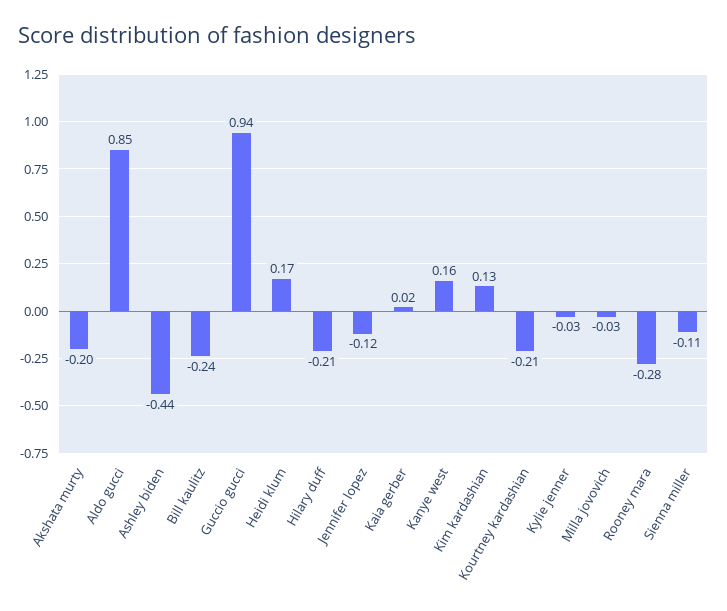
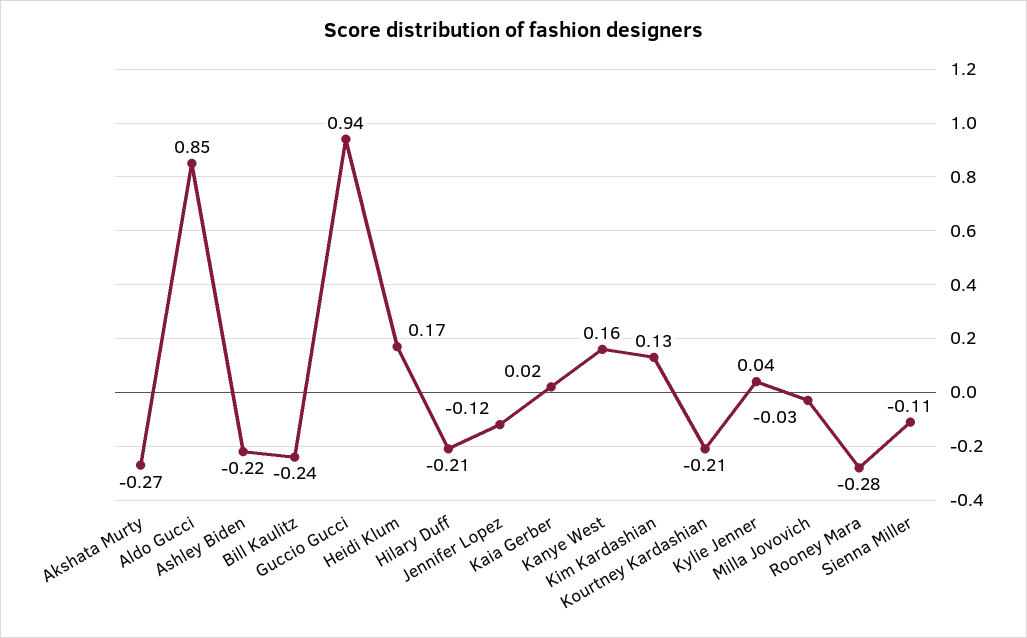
Akshata murty: -0.2 -> -0.27
Ashley biden: -0.44 -> -0.22
Kylie jenner: -0.03 -> 0.04

